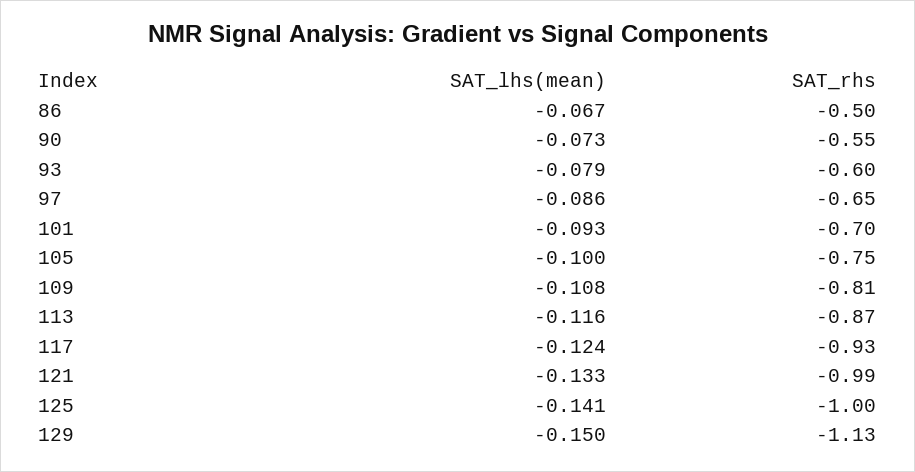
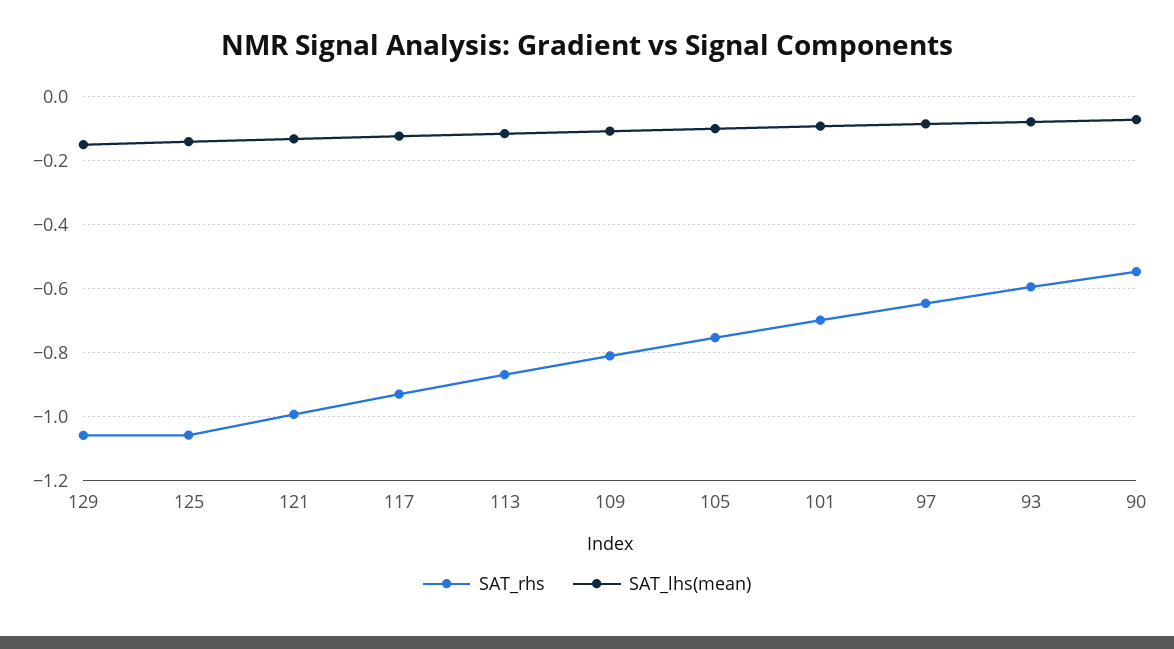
SAT_lhs(mean), 86: -0.067 -> none
SAT_rhs, 86: -0.5 -> none
SAT_rhs, 125: -1 -> -1.06
SAT_rhs, 129: -1.13 -> -1.06

